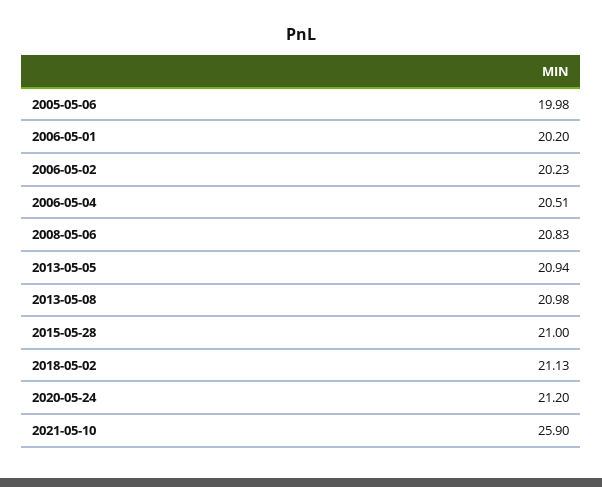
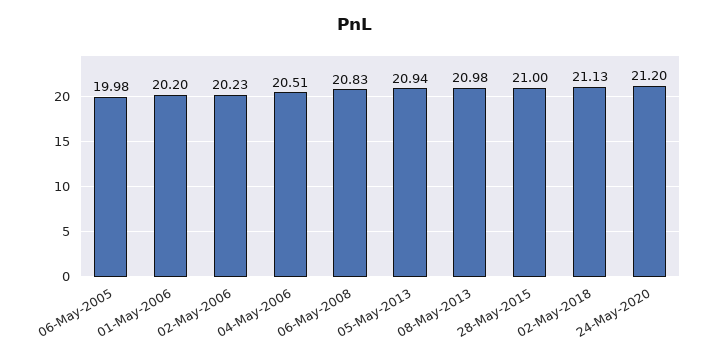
2021-05-10: 25.9 -> none

